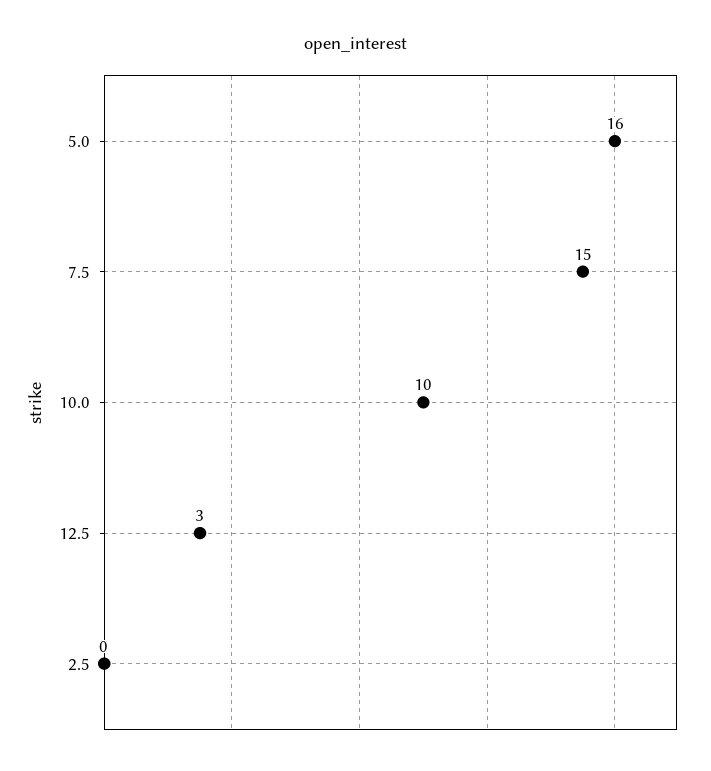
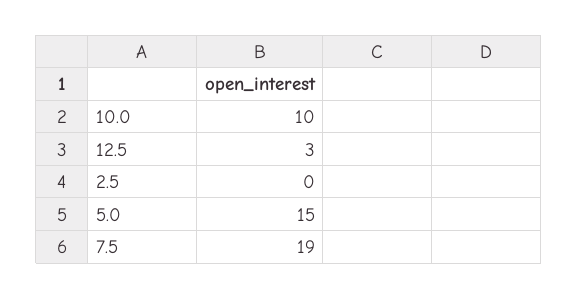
5.0: 16 -> 15
7.5: 15 -> 19

